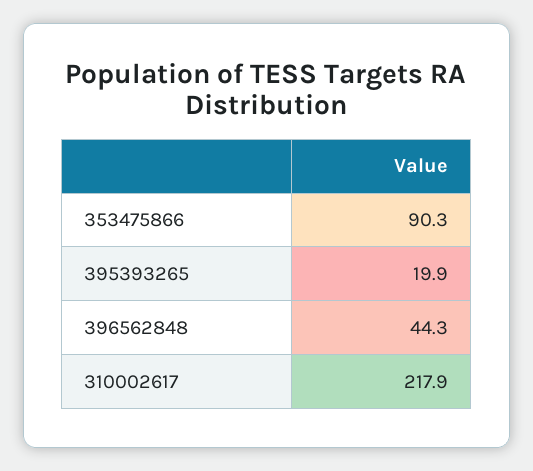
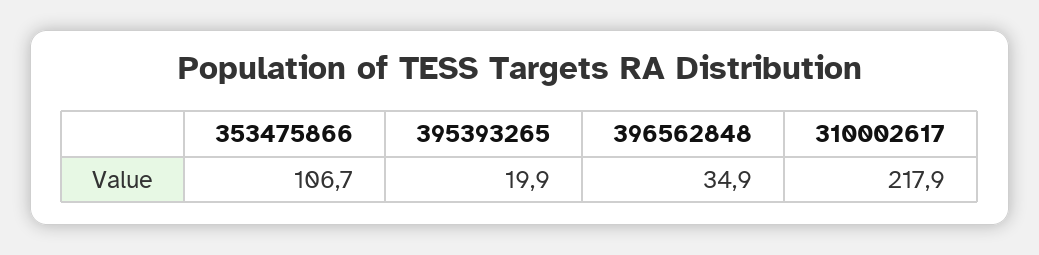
353475866: 90.3 -> 106.7
396562848: 44.3 -> 34.9

